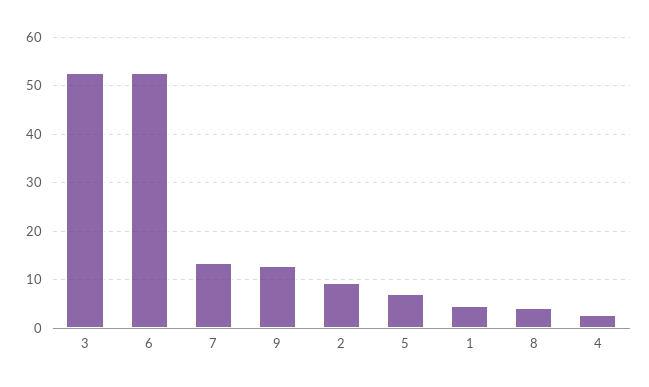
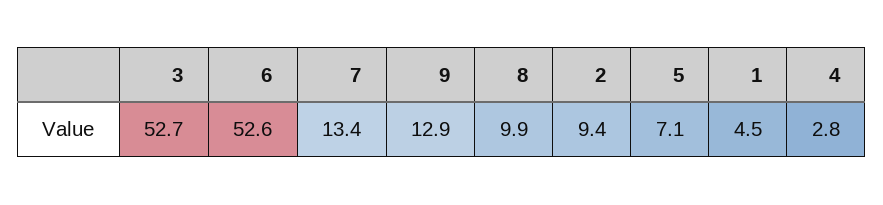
8: 4 -> 9.9

